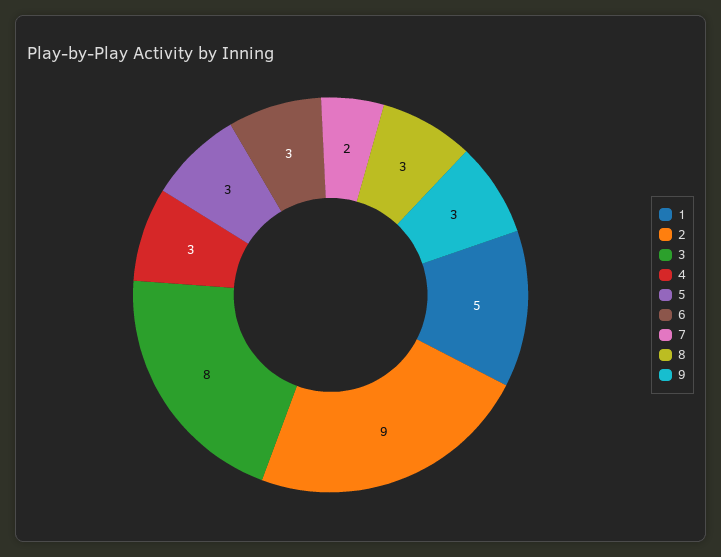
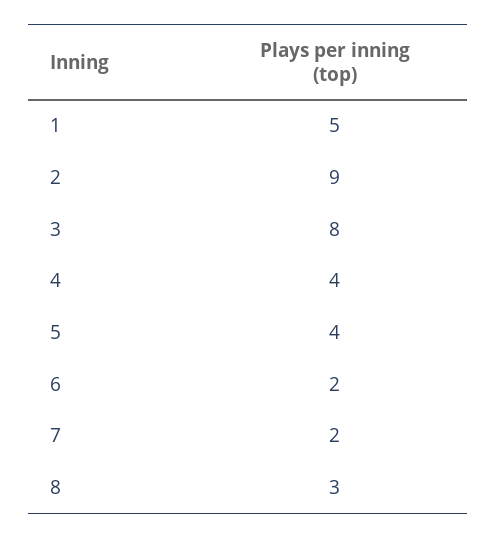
4: 3 -> 4
5: 3 -> 4
6: 3 -> 2
9: 3 -> none

